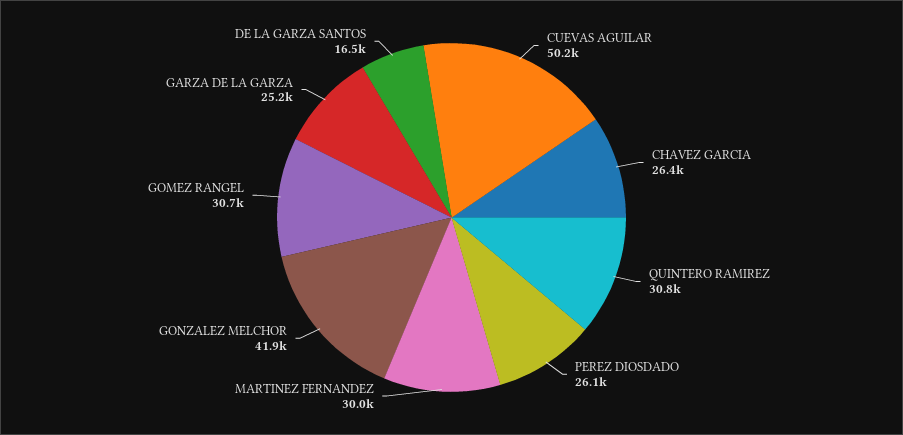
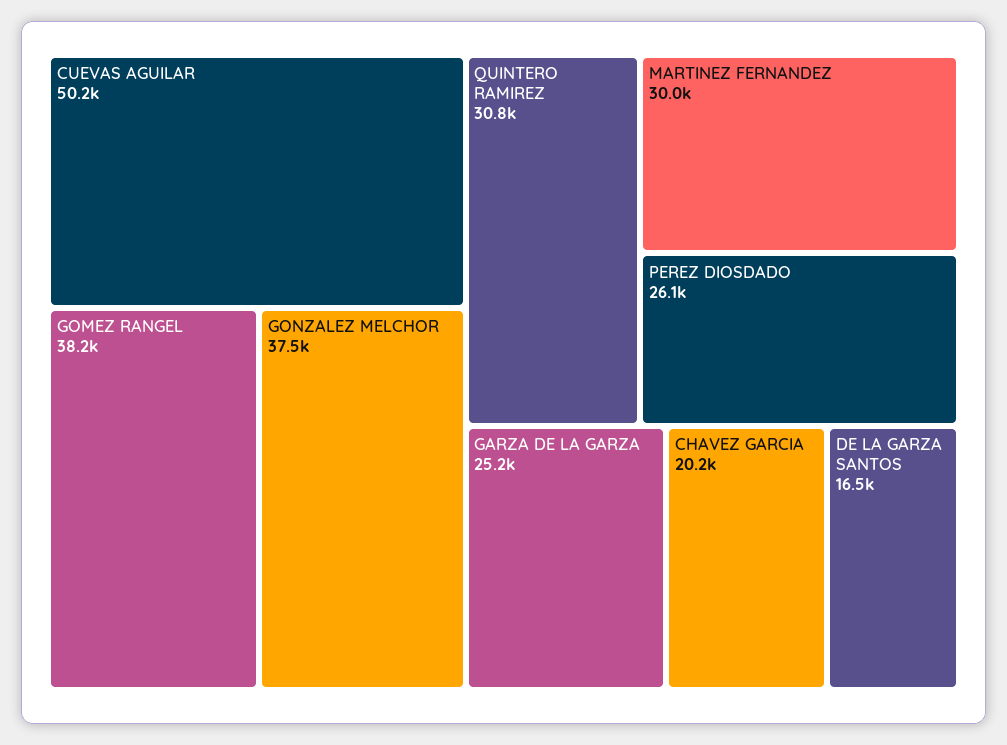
CHAVEZ GARCIA: 26400 -> 20200
GONZALEZ MELCHOR: 41900 -> 37500
GOMEZ RANGEL: 30700 -> 38200

